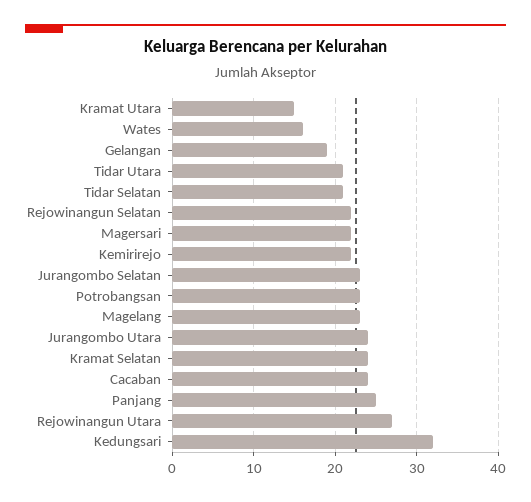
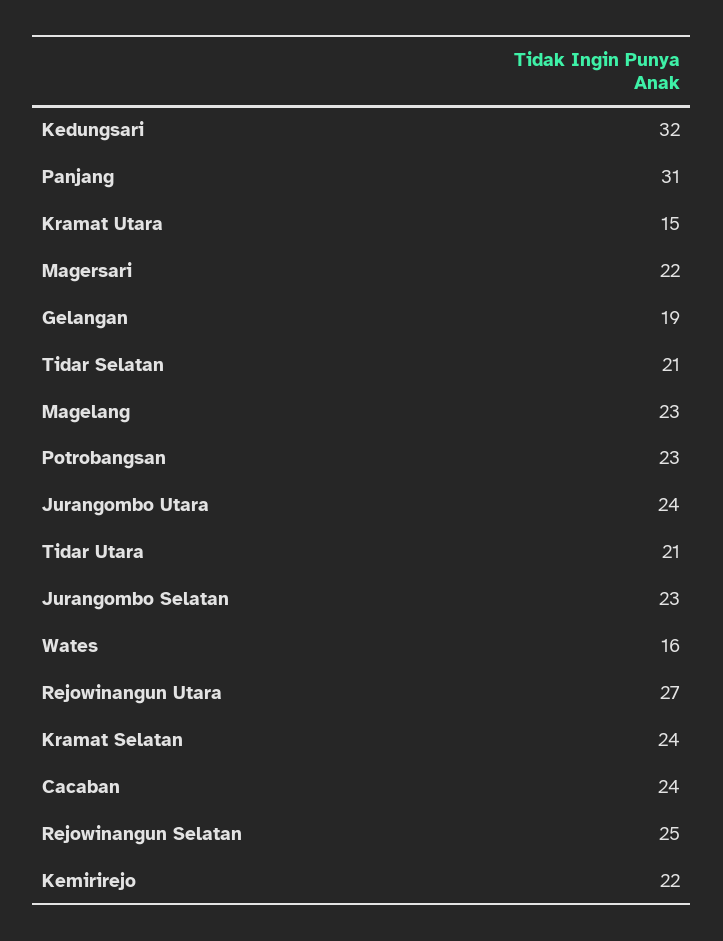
Rejowinangun Selatan: 22 -> 25
Panjang: 25 -> 31

